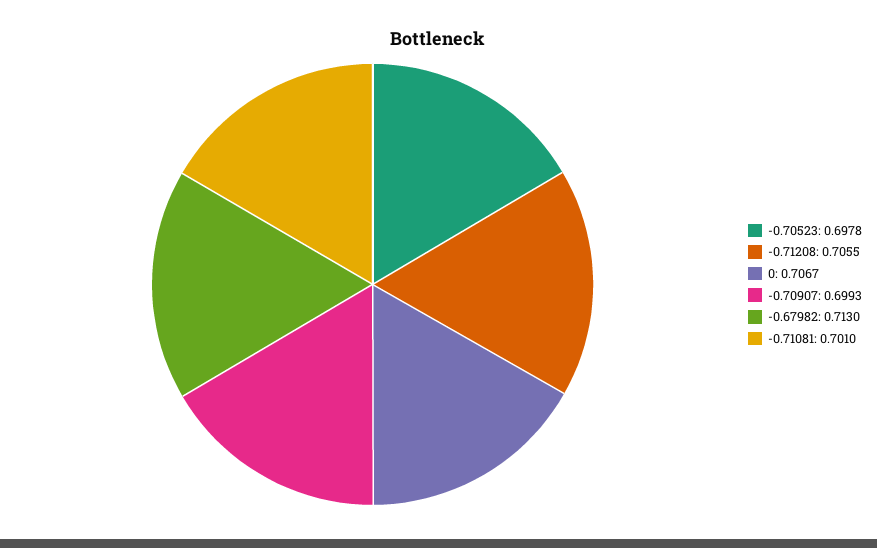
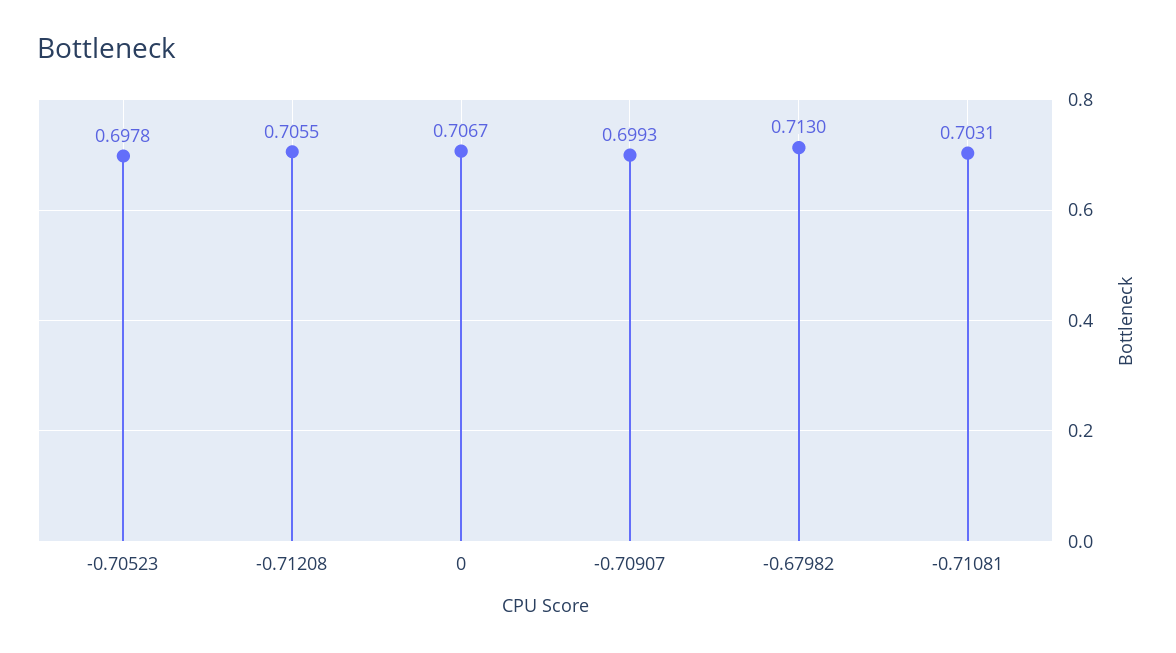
-0.71081: 0.701 -> 0.7031

